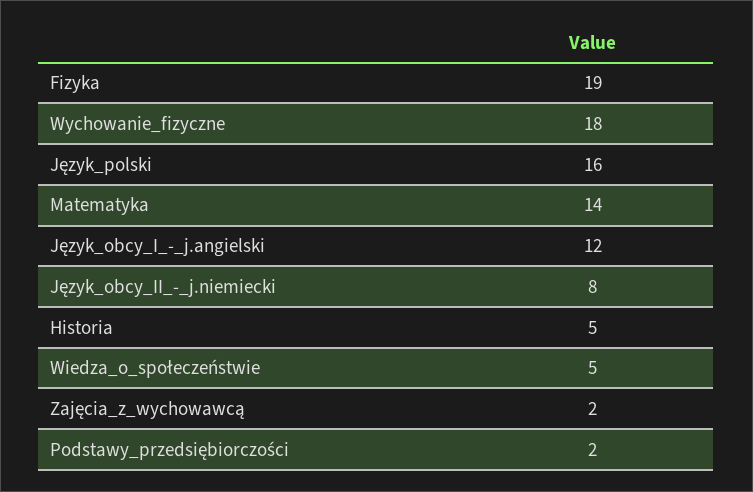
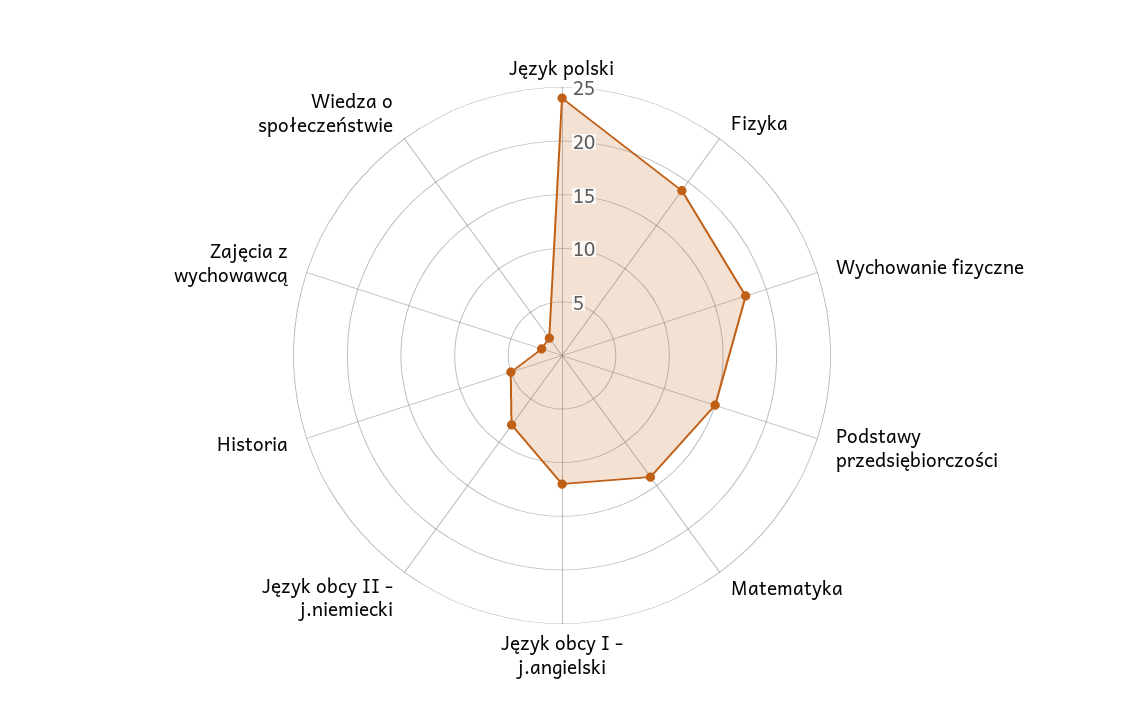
Język_polski: 16 -> 24
Wiedza_o_społeczeństwie: 5 -> 2
Podstawy_przedsiębiorczości: 2 -> 15

